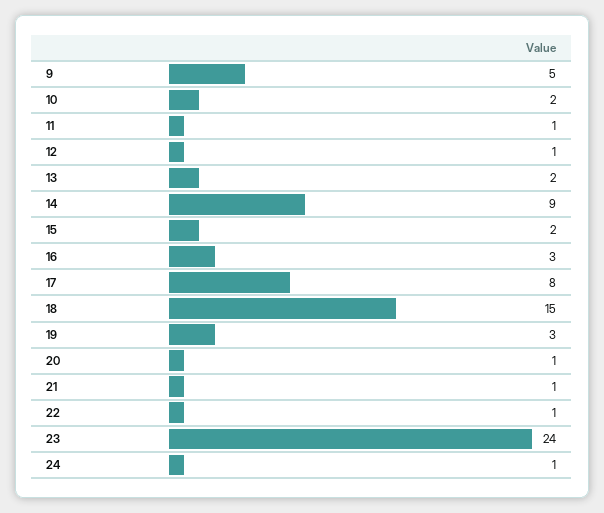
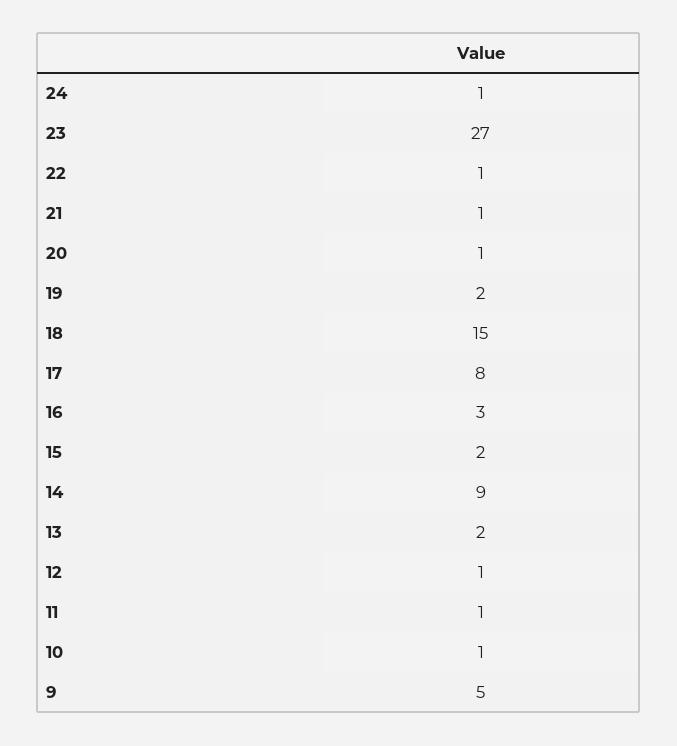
10: 2 -> 1
19: 3 -> 2
23: 24 -> 27

